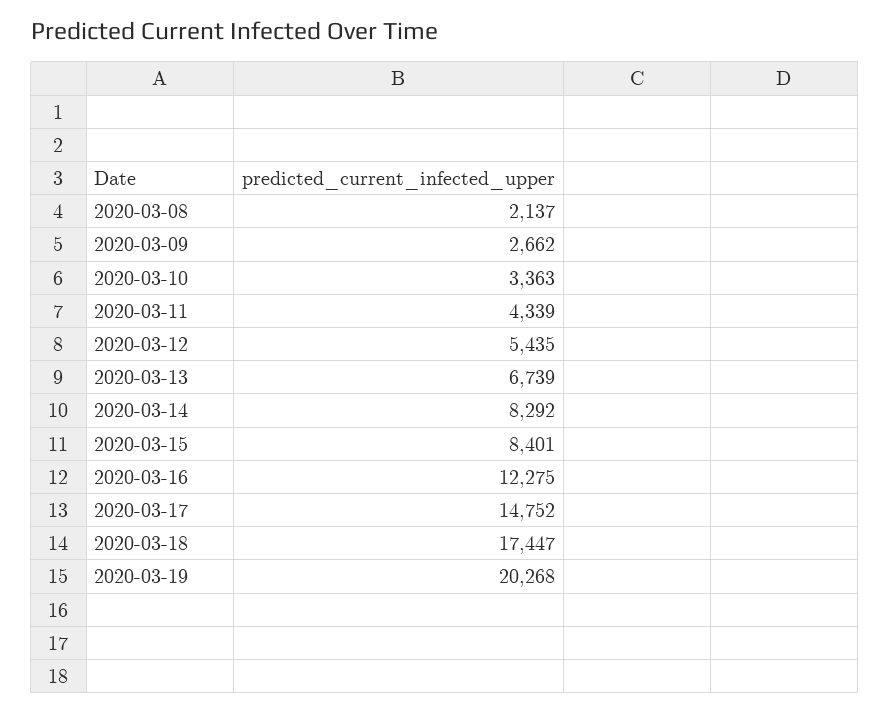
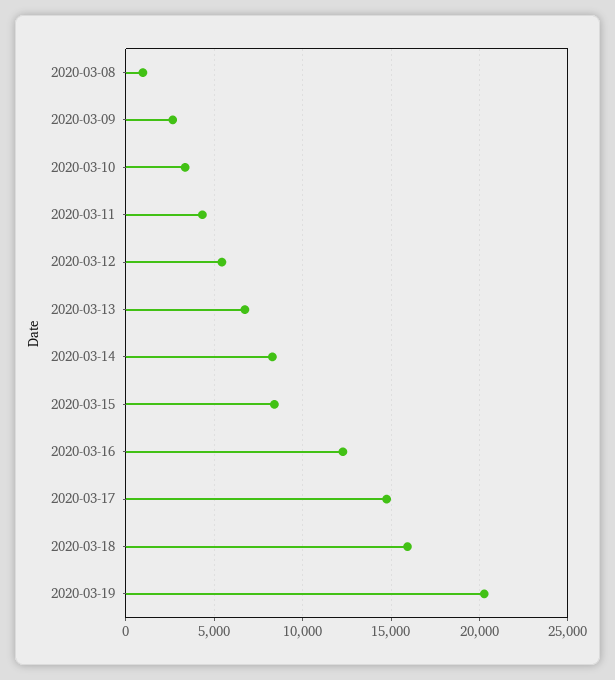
2020-03-08: 2137 -> 1000
2020-03-18: 17447 -> 16000

